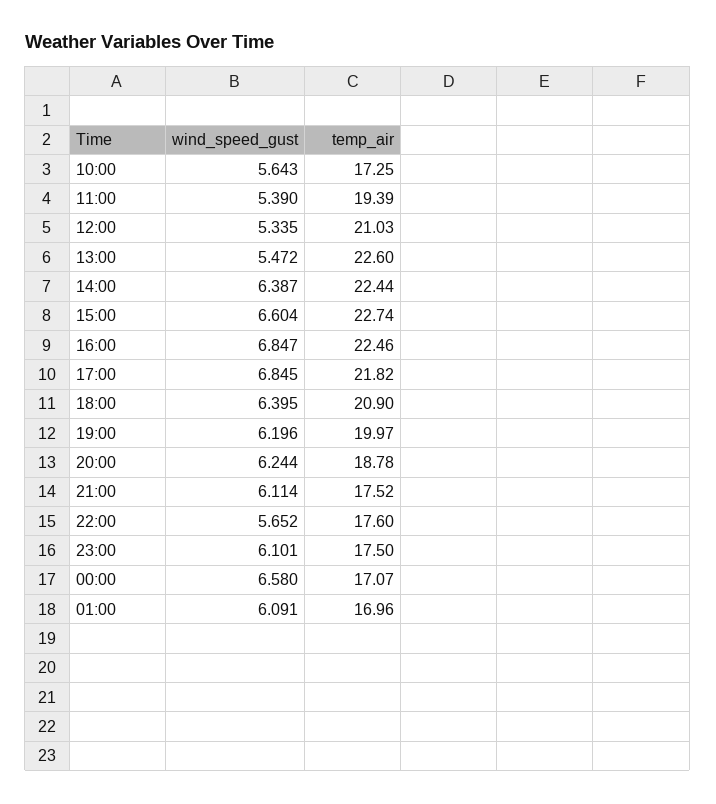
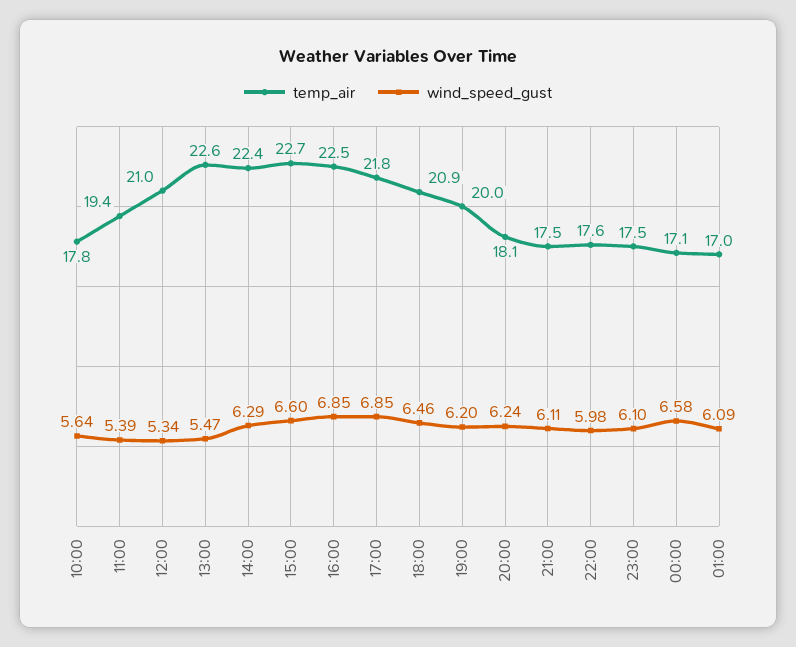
temp_air, 10:00: 17.25 -> 17.8
wind_speed_gust, 14:00: 6.387 -> 6.29
wind_speed_gust, 18:00: 6.395 -> 6.46
temp_air, 20:00: 18.78 -> 18.1
wind_speed_gust, 22:00: 5.652 -> 5.98

